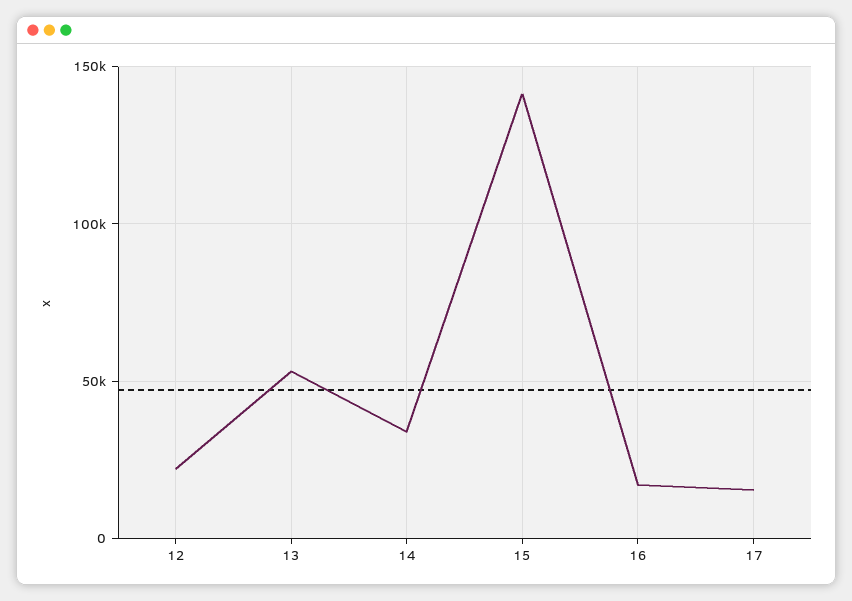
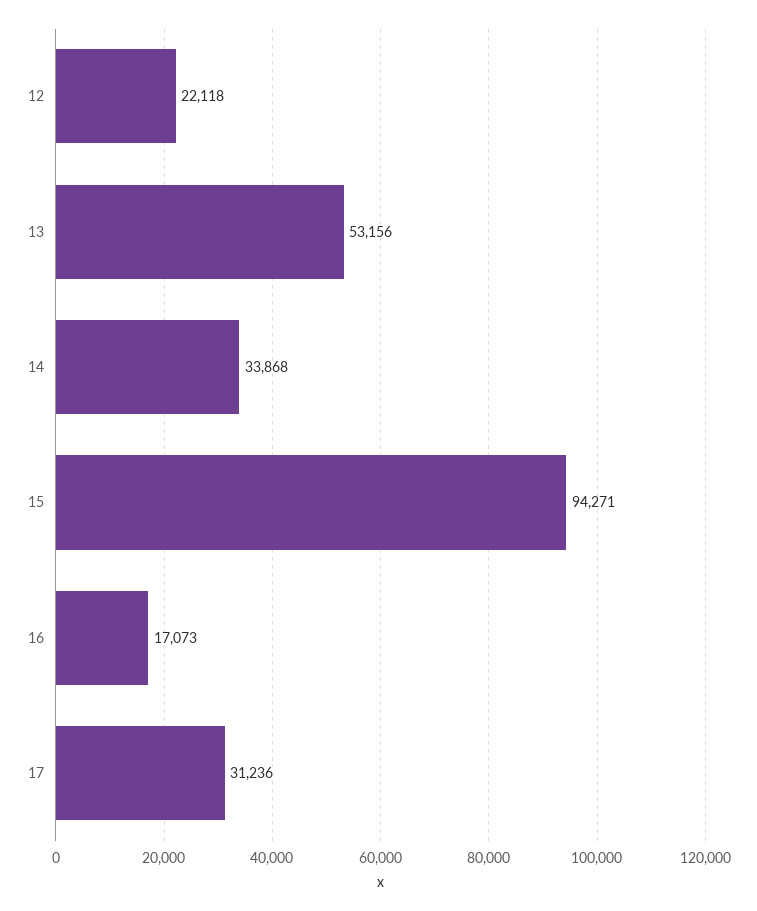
15: 140000 -> 94271
17: 15000 -> 31236

